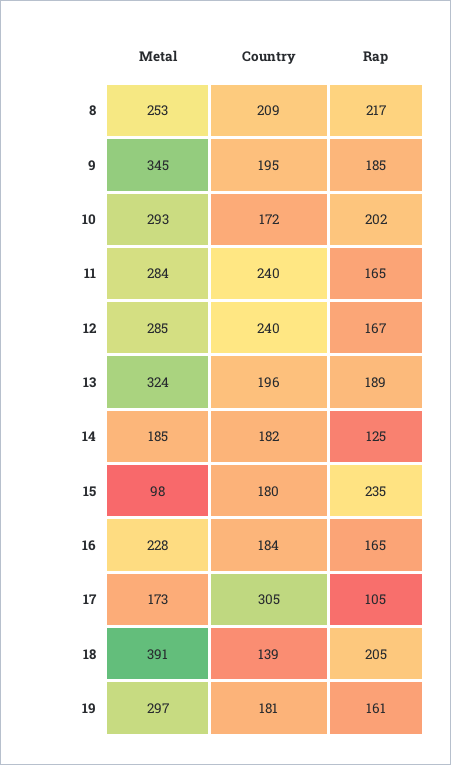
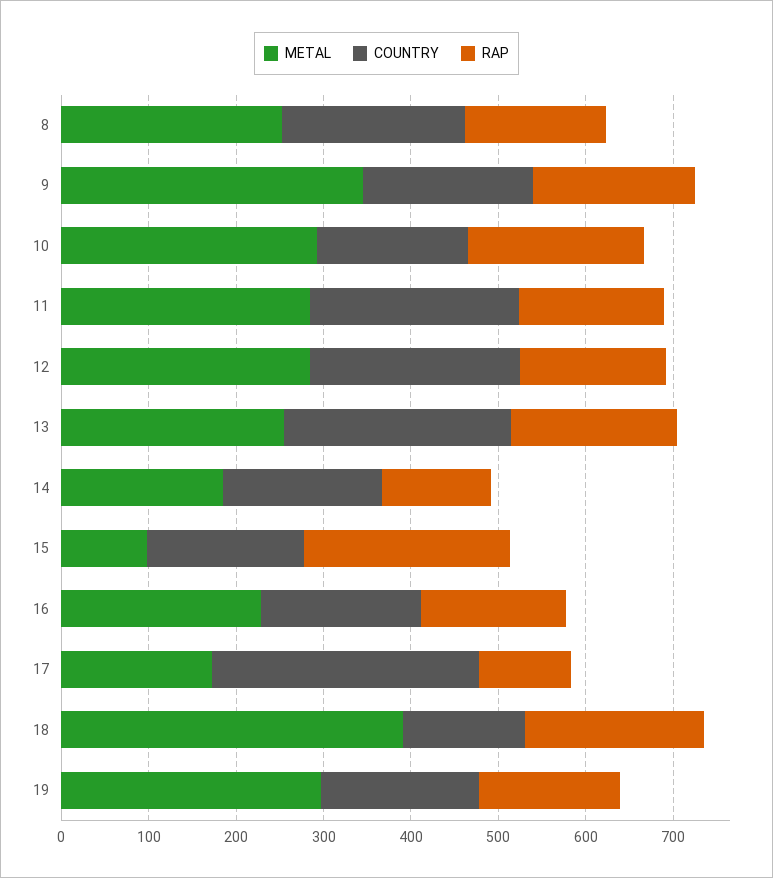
Rap, 8: 217 -> 160
Metal, 13: 324 -> 260
Country, 13: 196 -> 260

